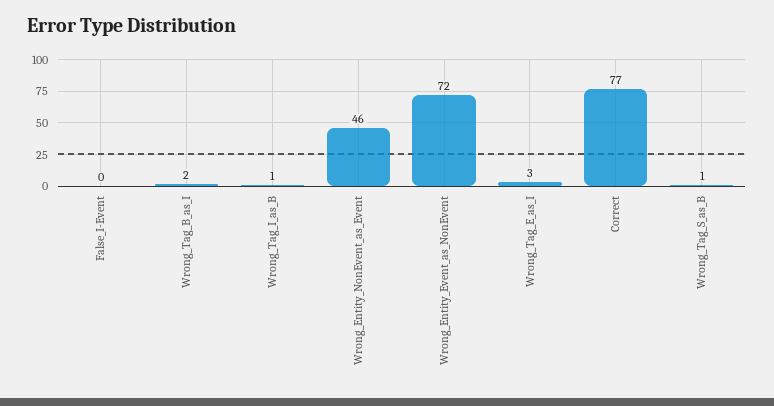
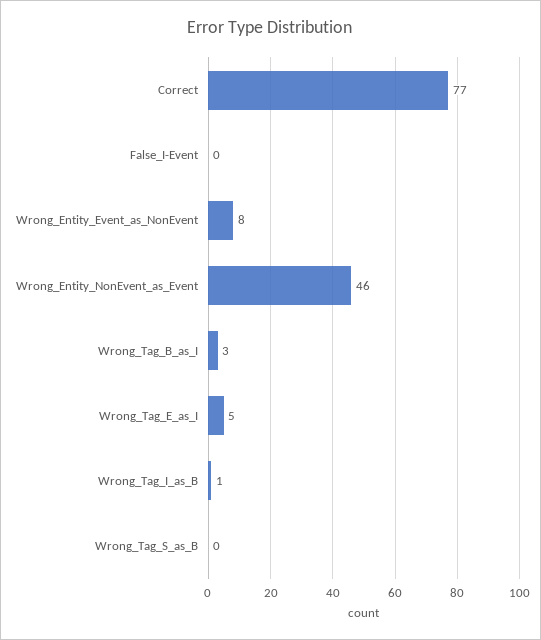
Wrong_Tag_B_as_I: 2 -> 3
Wrong_Entity_Event_as_NonEvent: 72 -> 8
Wrong_Tag_E_as_I: 3 -> 5
Wrong_Tag_S_as_B: 1 -> 0

